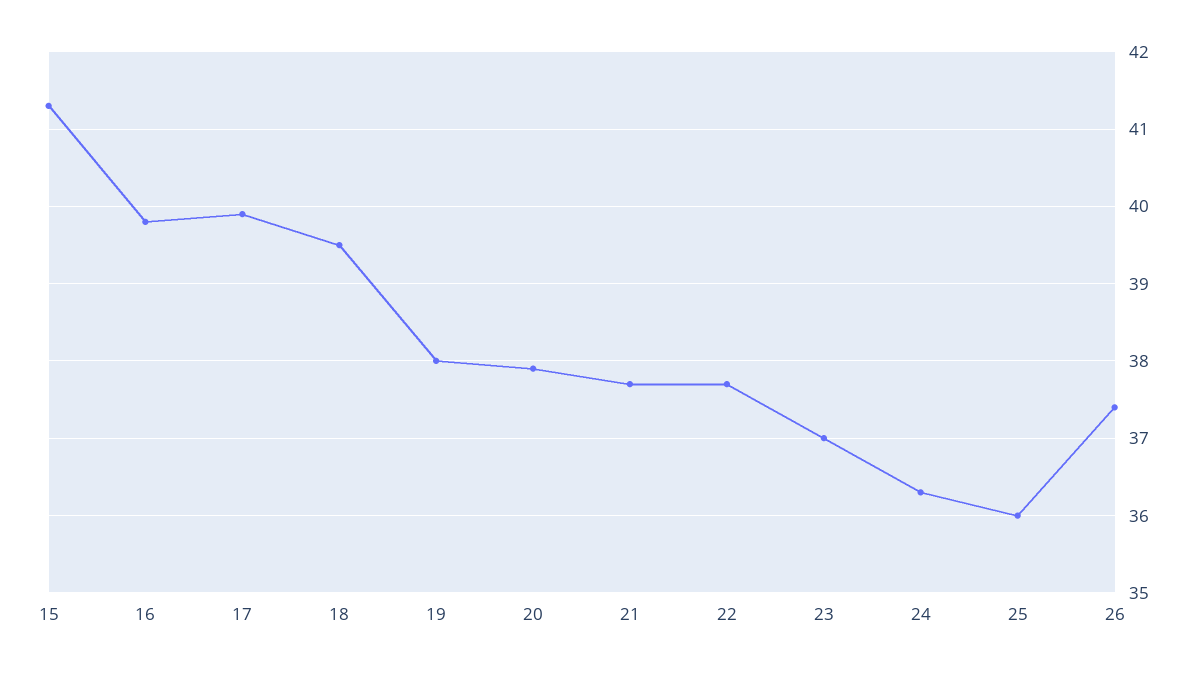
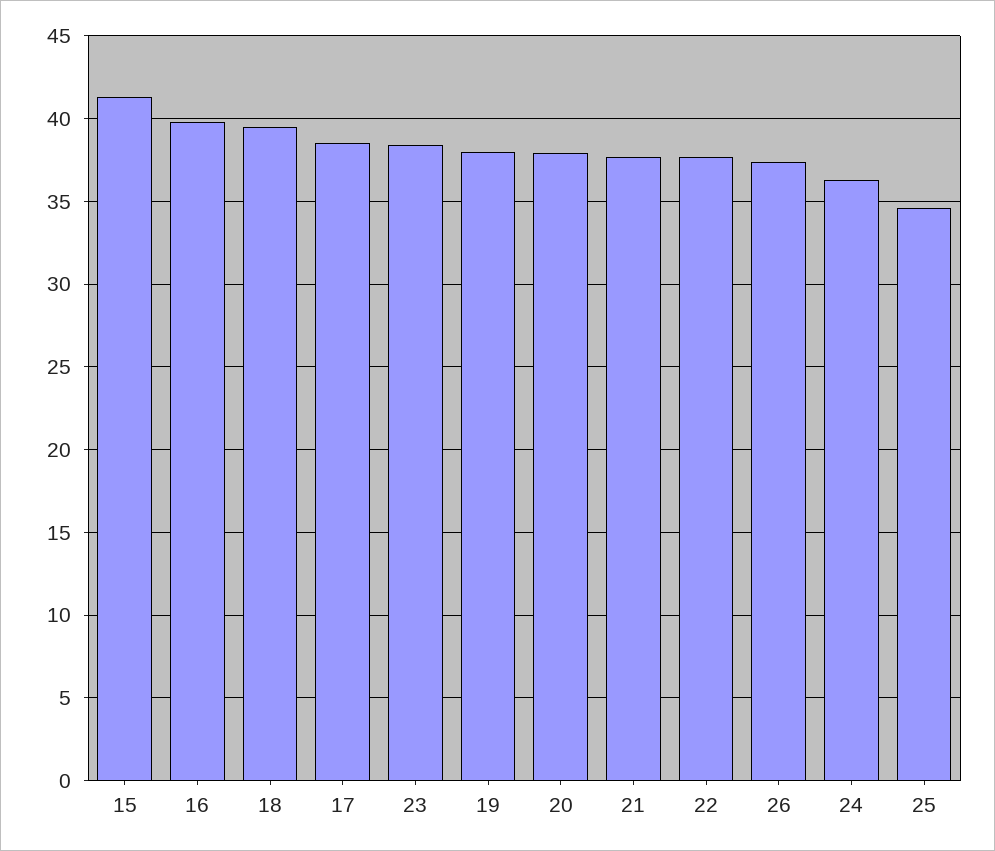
17: 39.9 -> 38.5
23: 37 -> 38.5
25: 36 -> 34.5

